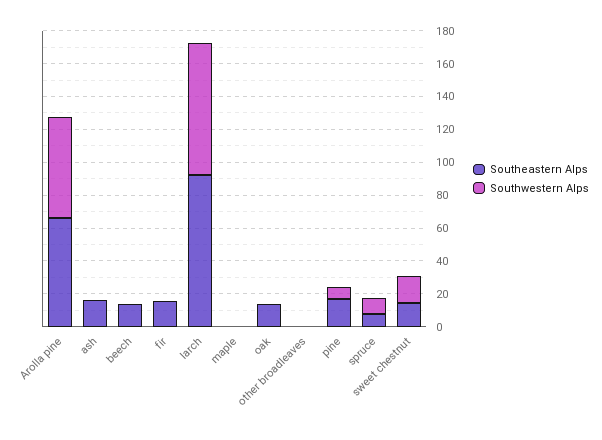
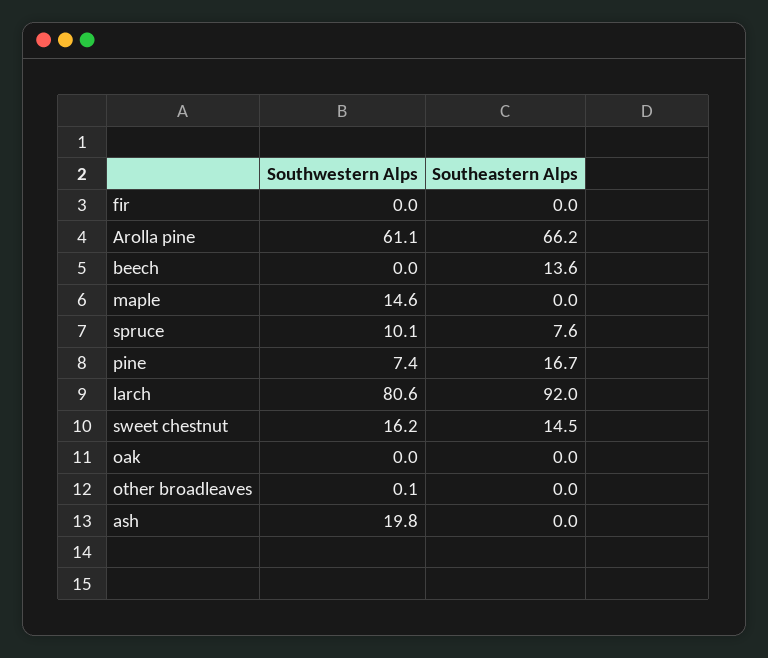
Southeastern Alps, ash: 15 -> 0
Southwestern Alps, ash: 0 -> 19.8
Southeastern Alps, fir: 15 -> 0
Southwestern Alps, maple: 0 -> 14.6
Southeastern Alps, oak: 15 -> 0

